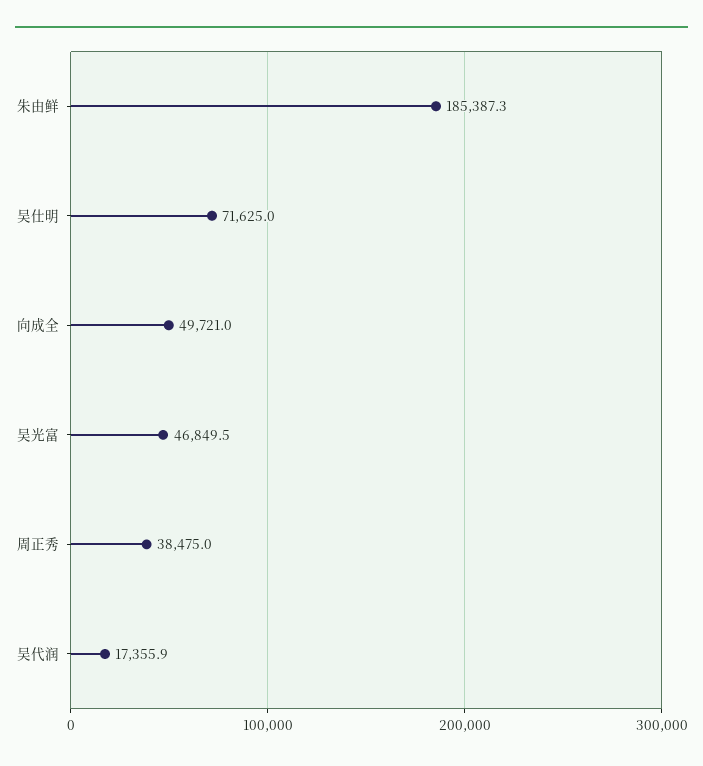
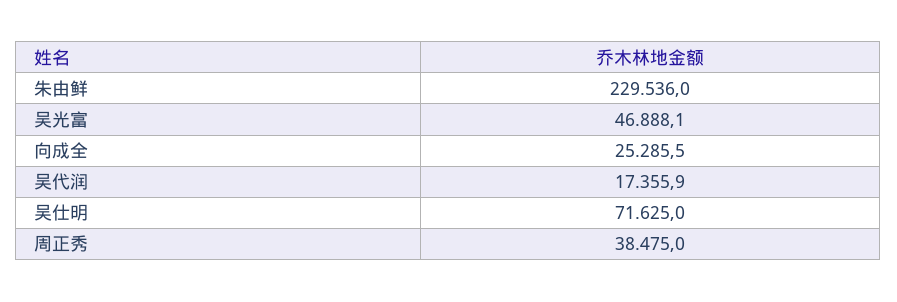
朱由鲜: 185387.3 -> 229536
向成全: 49721 -> 25285.5
吴光富: 46849.5 -> 46888.1

